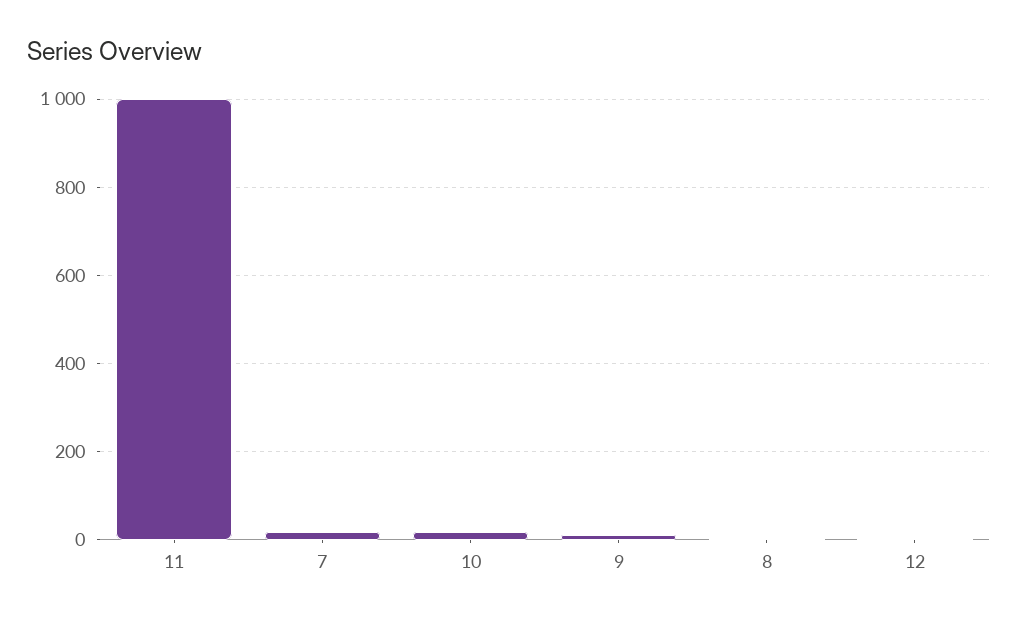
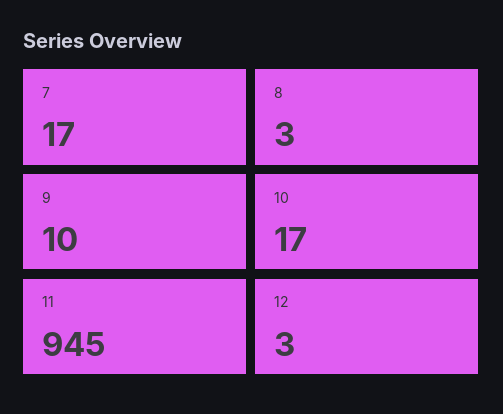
11: 1000 -> 945

